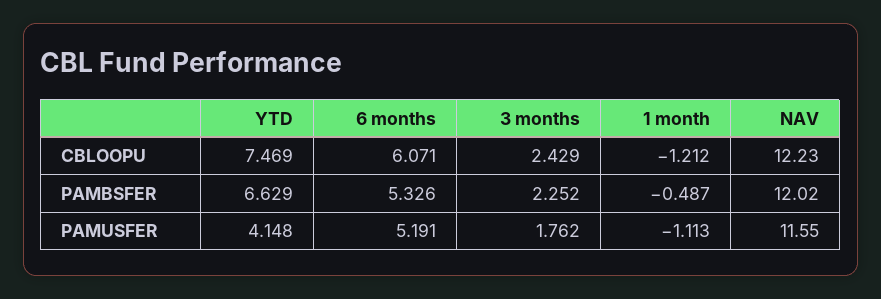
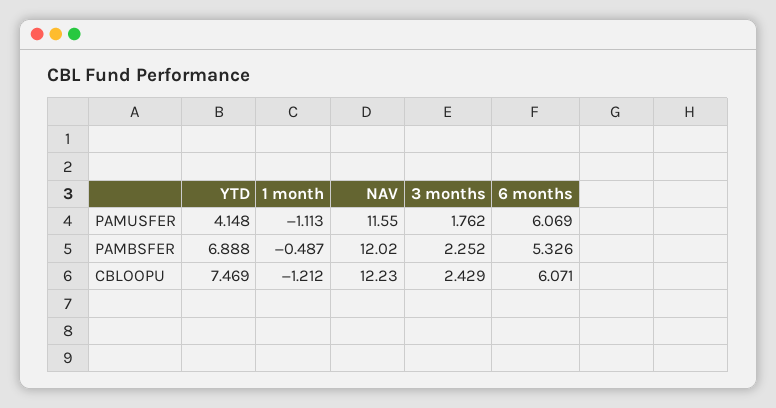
YTD, PAMBSFER: 6.629 -> 6.888
6 months, PAMUSFER: 5.191 -> 6.069

